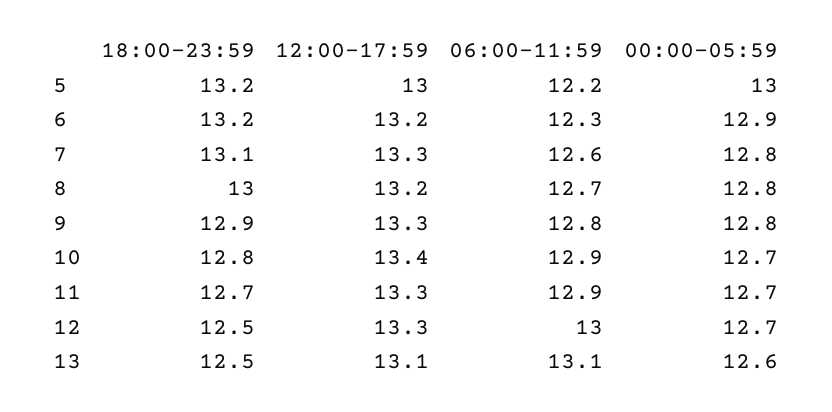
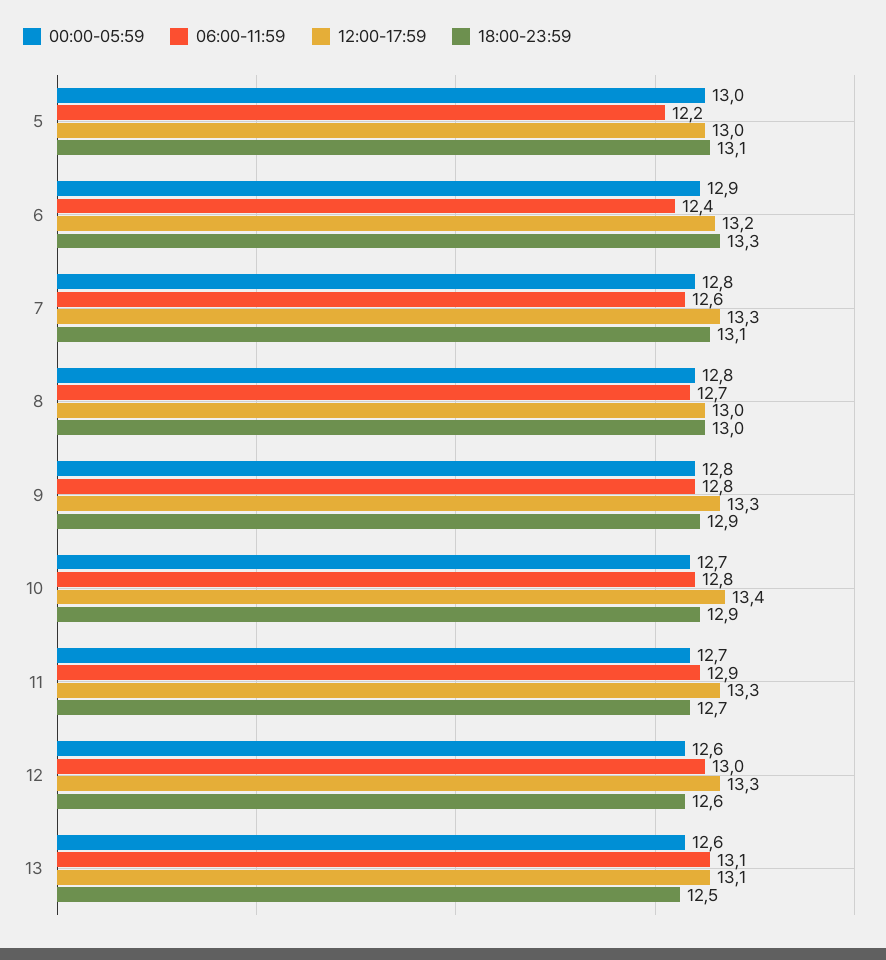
18:00-23:59, 5: 13.2 -> 13.1
18:00-23:59, 6: 13.2 -> 13.3
06:00-11:59, 6: 12.3 -> 12.4
12:00-17:59, 8: 13.2 -> 13
18:00-23:59, 10: 12.8 -> 12.9
06:00-11:59, 10: 12.9 -> 12.8
18:00-23:59, 12: 12.5 -> 12.6
00:00-05:59, 12: 12.7 -> 12.6

